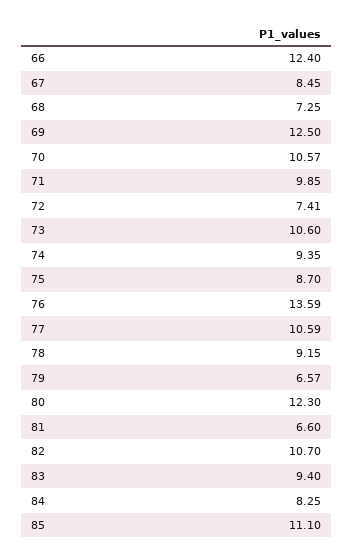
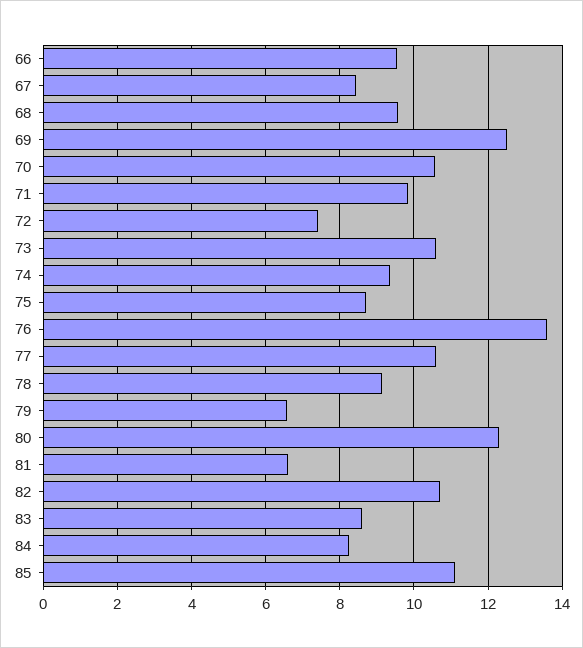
66: 12.4 -> 9.6
68: 7.25 -> 9.6
83: 9.4 -> 8.6

